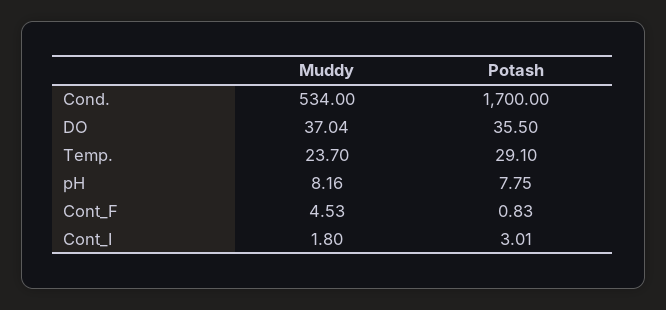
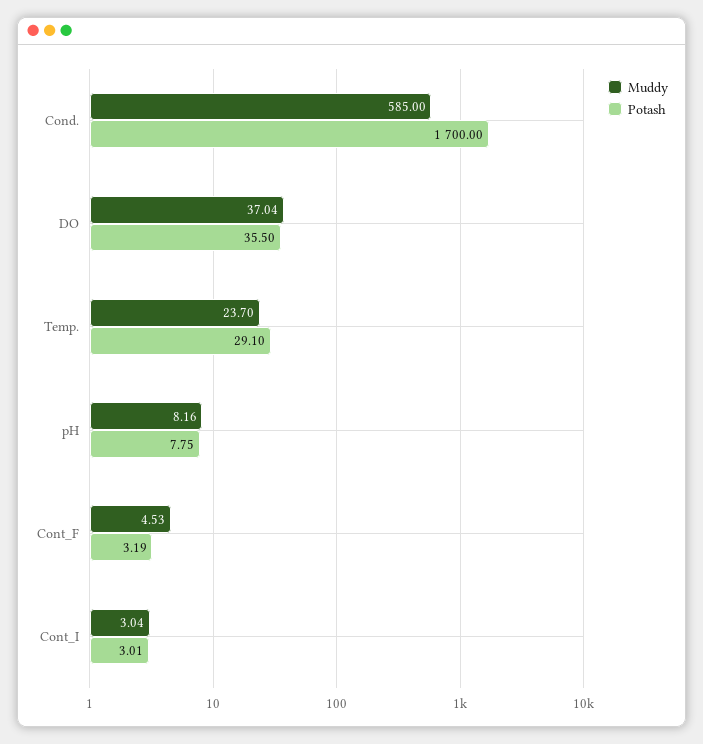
Muddy, Cond.: 534 -> 585
Potash, Cont_F: 0.83 -> 3.19
Muddy, Cont_I: 1.8 -> 3.04

